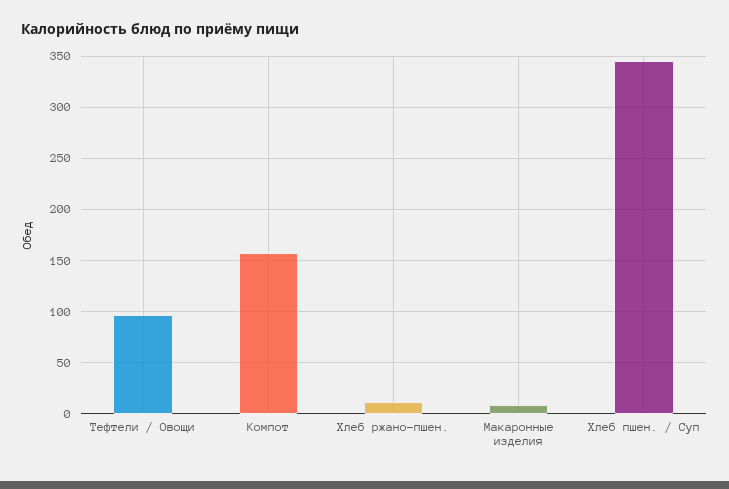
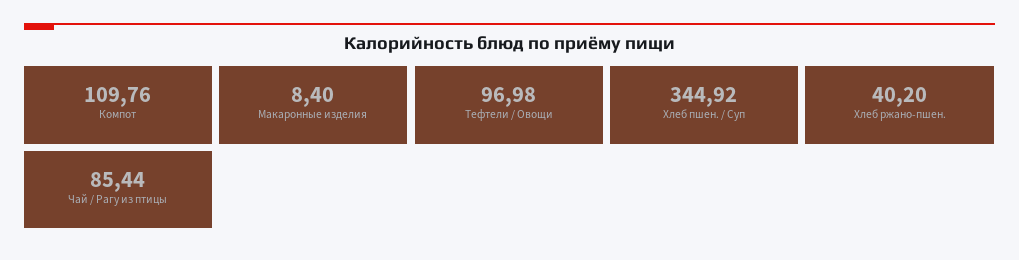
Компот: 160 -> 109.76
Хлеб ржано-пшен.: 10 -> 40.2
Чай / Рагу из птицы: none -> 85.44

